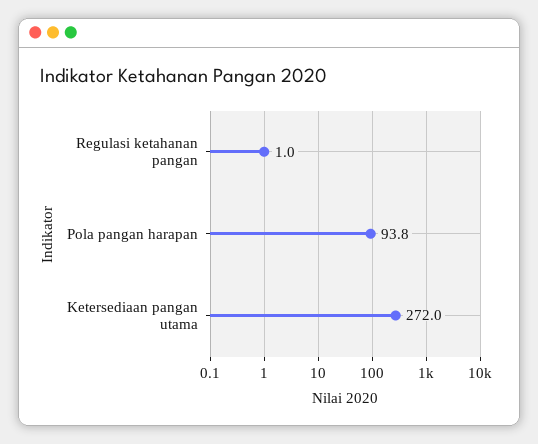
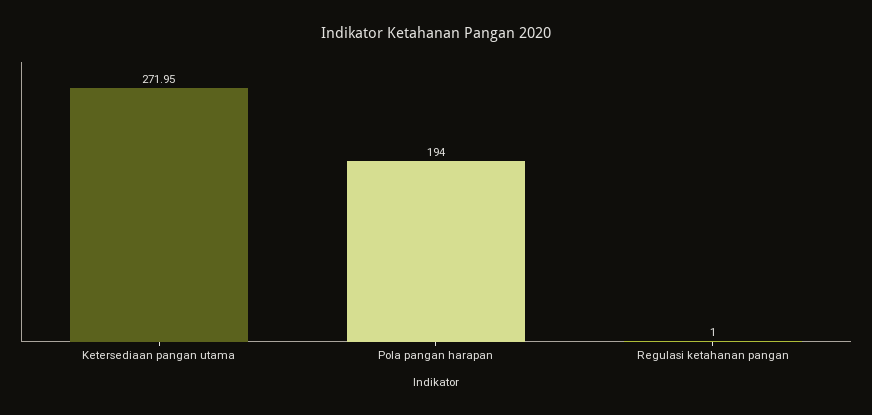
Pola pangan harapan: 93.8 -> 194

